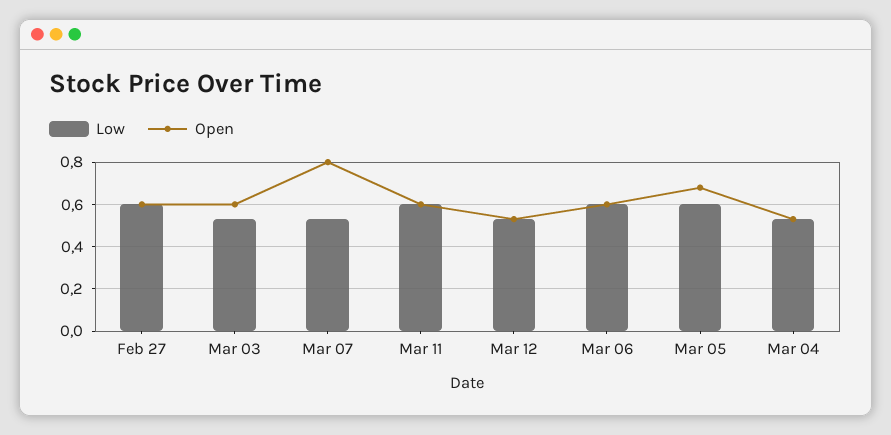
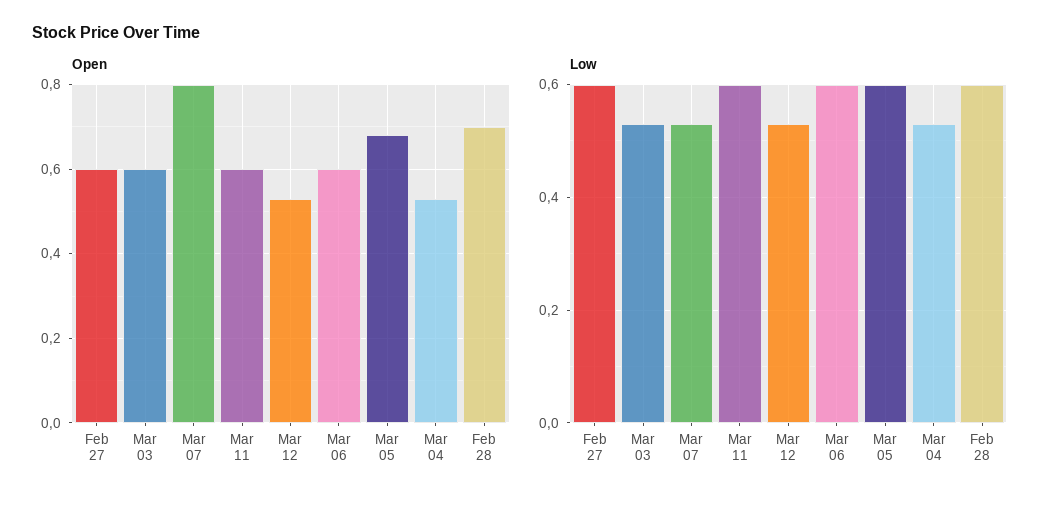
Open, Feb 28: none -> 0.7
Low, Feb 28: none -> 0.6

